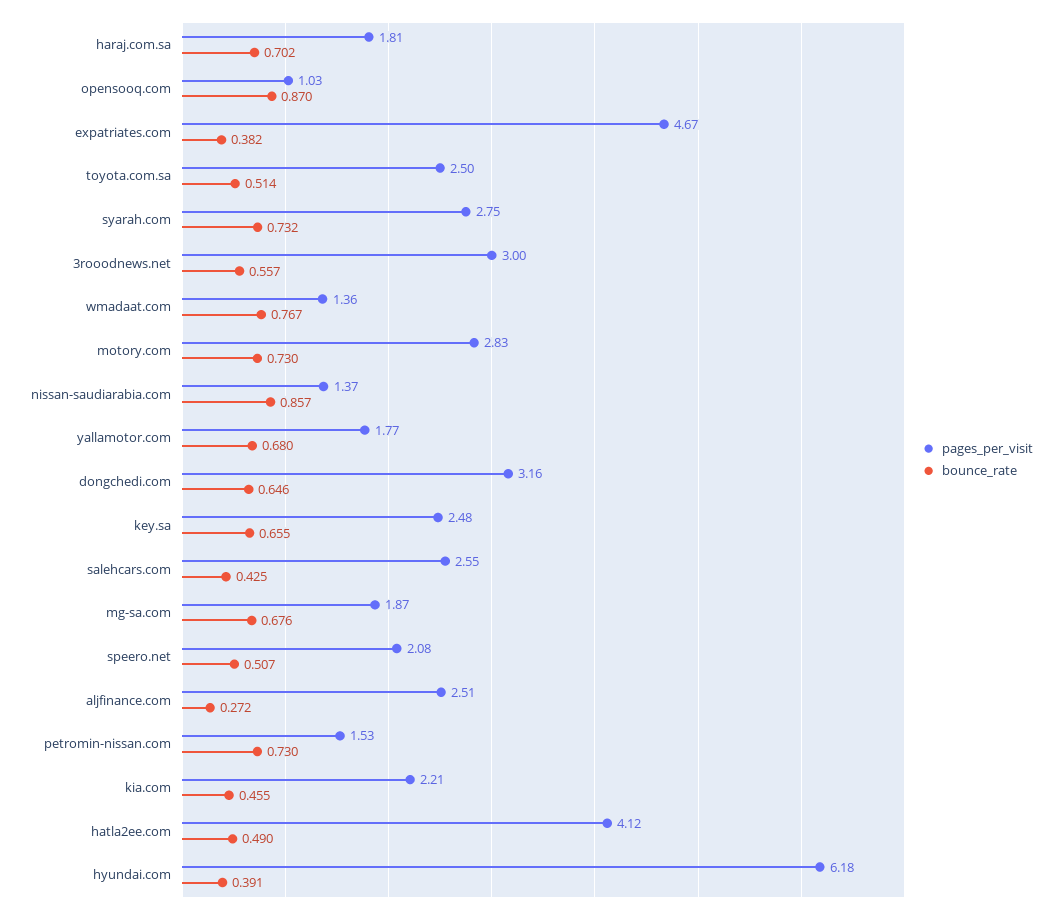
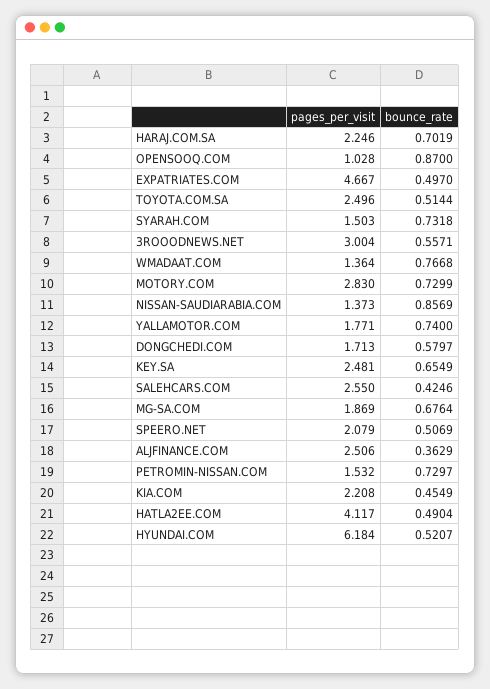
pages_per_visit, haraj.com.sa: 1.81 -> 2.246
bounce_rate, expatriates.com: 0.382 -> 0.497
pages_per_visit, syarah.com: 2.75 -> 1.503
bounce_rate, yallamotor.com: 0.68 -> 0.74
pages_per_visit, dongchedi.com: 3.16 -> 1.713
bounce_rate, dongchedi.com: 0.646 -> 0.5797
bounce_rate, aljfinance.com: 0.272 -> 0.3629
bounce_rate, hyundai.com: 0.391 -> 0.5207

